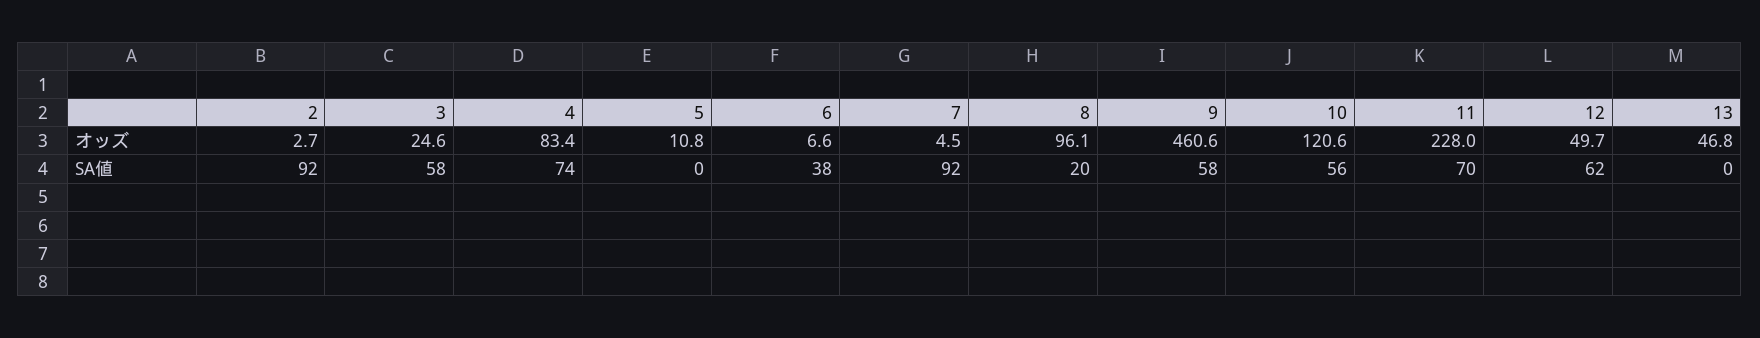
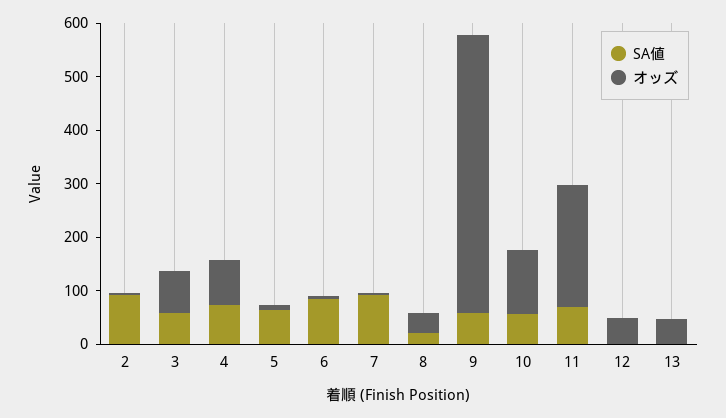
オッズ, 3: 24.6 -> 80
オッズ, 8: 96.1 -> 40
オッズ, 9: 460.6 -> 520
SA値, 5: 0 -> 60
SA値, 6: 38 -> 80
SA値, 12: 62 -> 0

